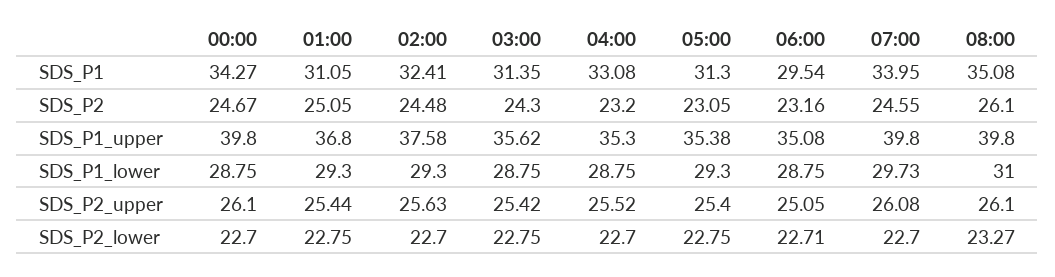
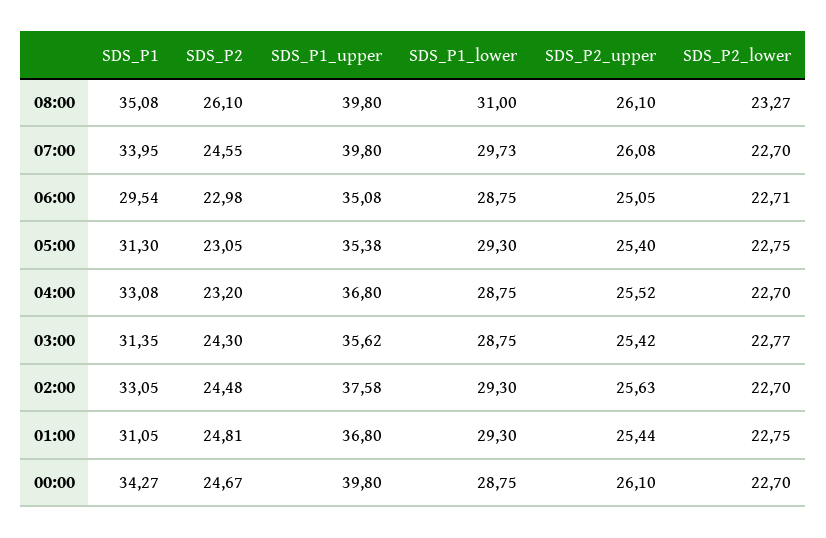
02:00, SDS_P1: 32.41 -> 33.05
01:00, SDS_P2: 25.05 -> 24.81
06:00, SDS_P2: 23.16 -> 22.98
04:00, SDS_P1_upper: 35.3 -> 36.8
03:00, SDS_P2_lower: 22.75 -> 22.77

